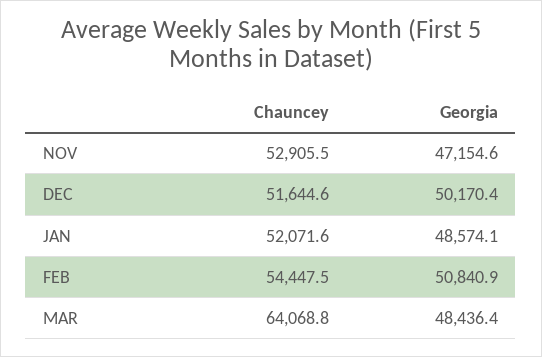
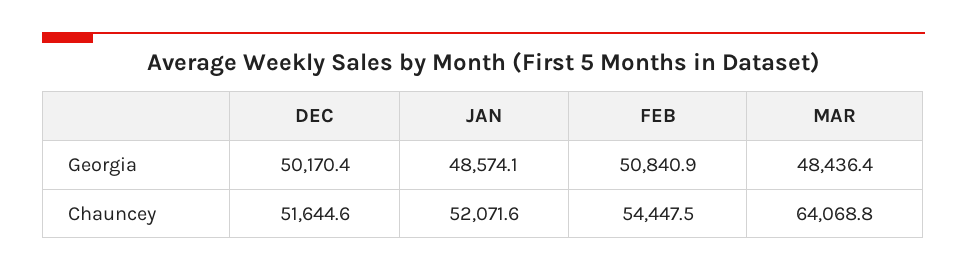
Chauncey, NOV: 52905.5 -> none
Georgia, NOV: 47154.6 -> none

